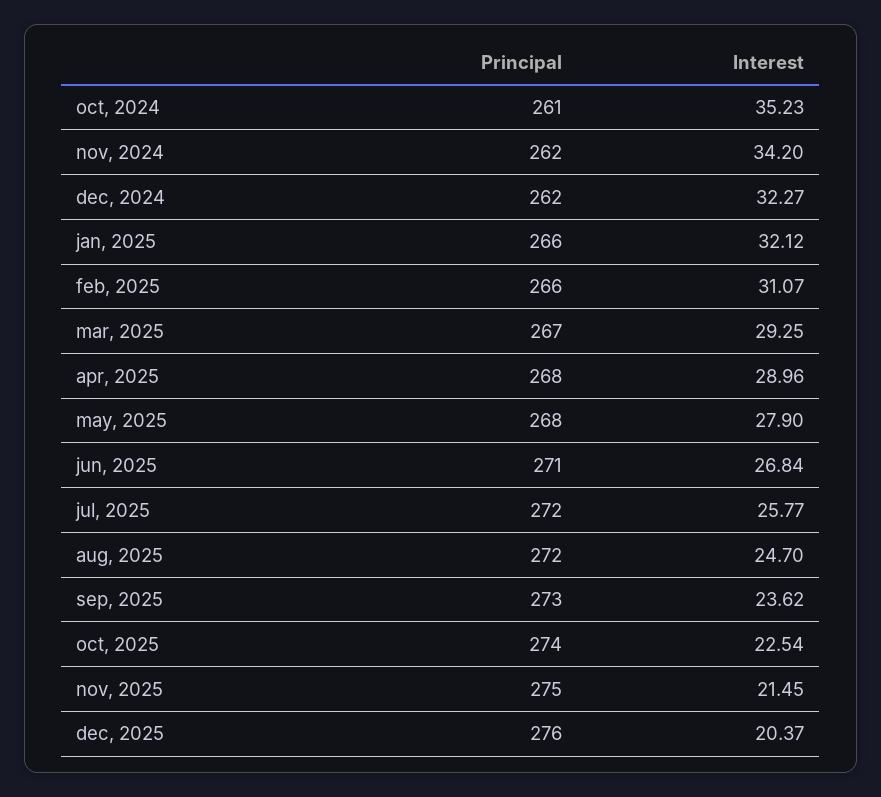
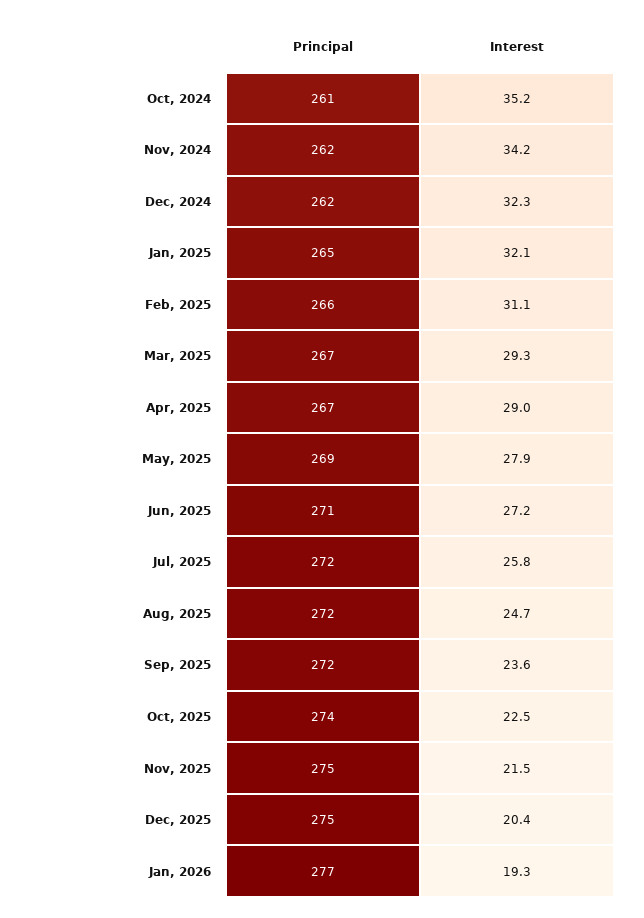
Principal, jan, 2025: 266 -> 265
Principal, apr, 2025: 268 -> 267
Principal, may, 2025: 268 -> 269
Interest, jun, 2025: 26.84 -> 27.2
Principal, sep, 2025: 273 -> 272
Principal, dec, 2025: 276 -> 275
Principal, Jan, 2026: none -> 277
Interest, Jan, 2026: none -> 19.3

